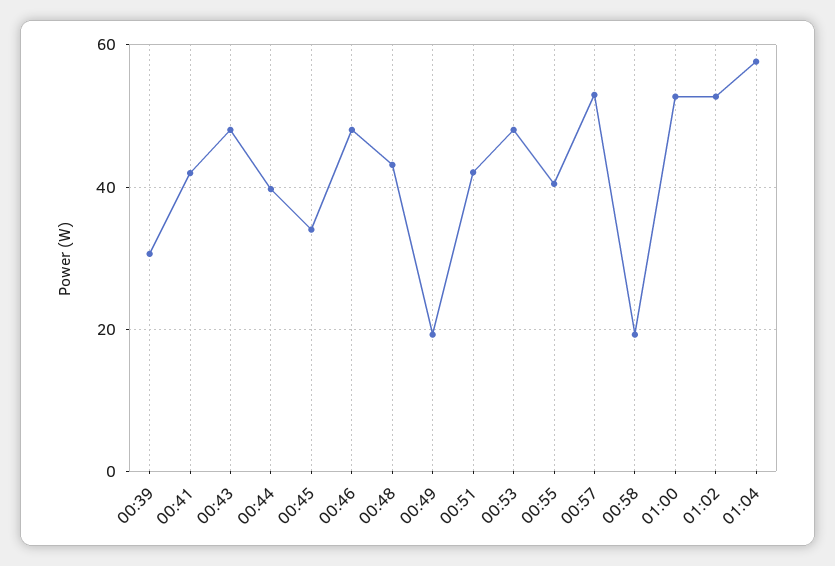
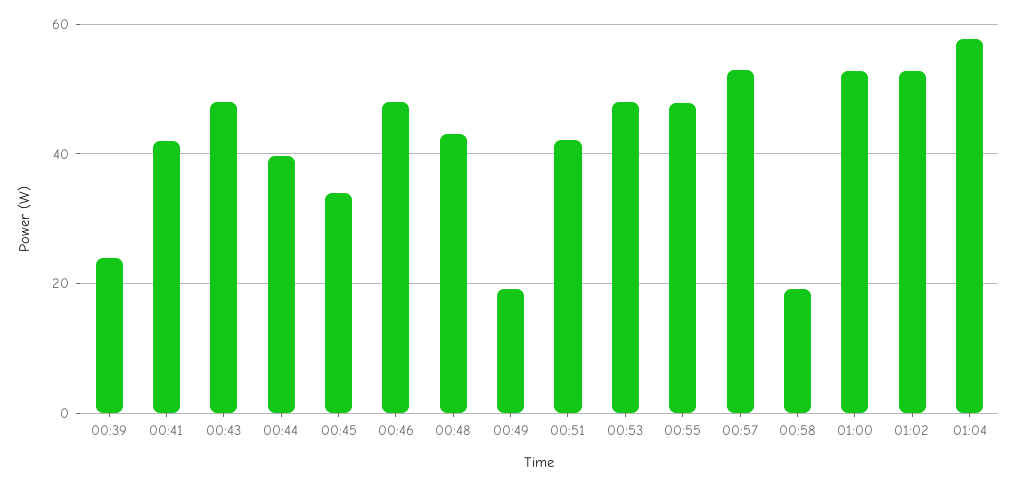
00:39: 30 -> 24
00:55: 40 -> 48

